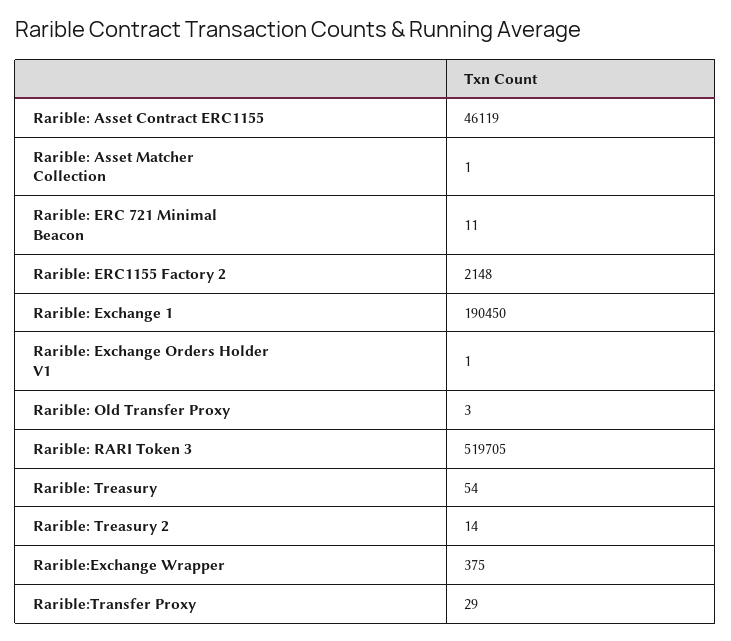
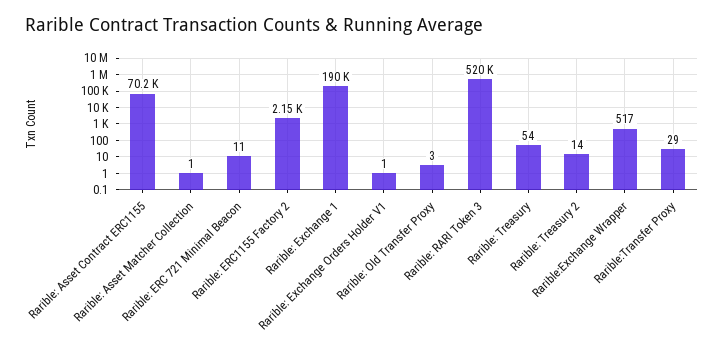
Rarible: Asset Contract ERC1155: 46119 -> 70200
Rarible:Exchange Wrapper: 375 -> 517

